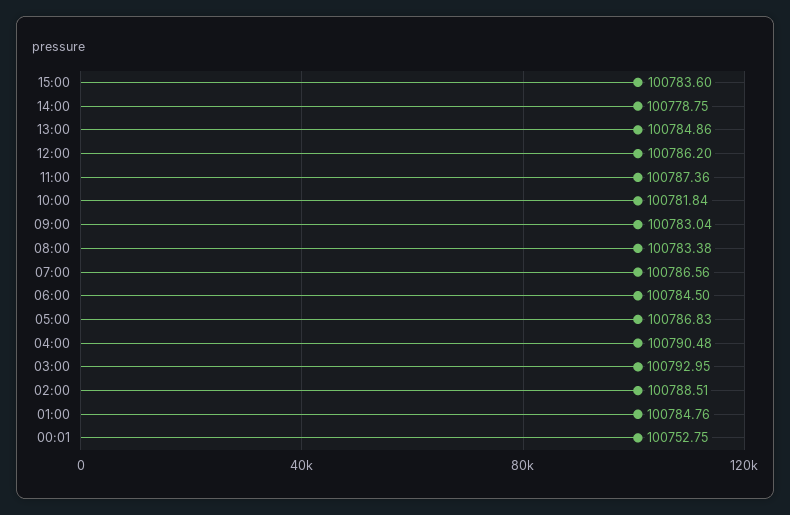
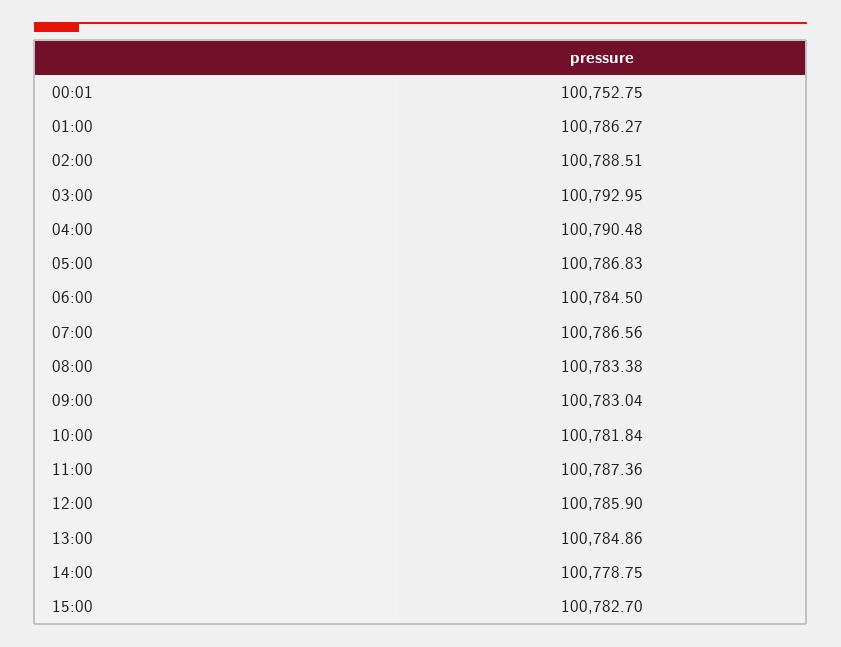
15:00: 100783.6 -> 100782.7
12:00: 100786.2 -> 100785.9
01:00: 100784.76 -> 100786.27

